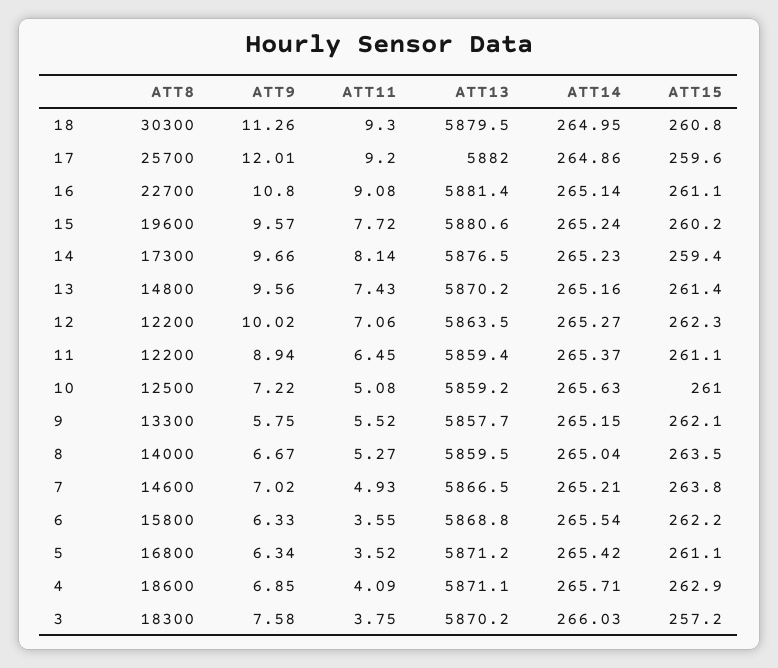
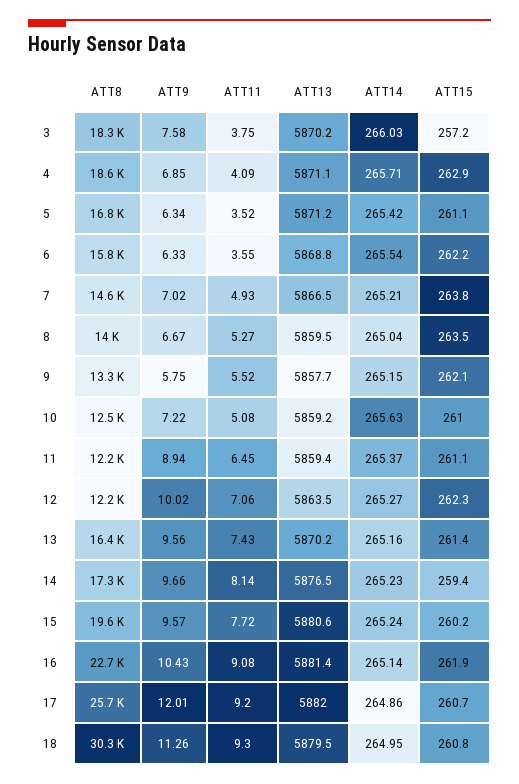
ATT15, 17: 259.6 -> 260.7
ATT9, 16: 10.8 -> 10.43
ATT15, 16: 261.1 -> 261.9
ATT8, 13: 14800 -> 16400

